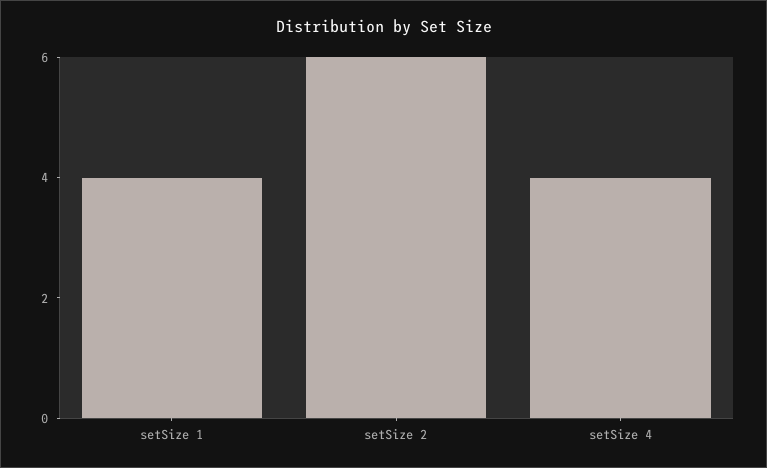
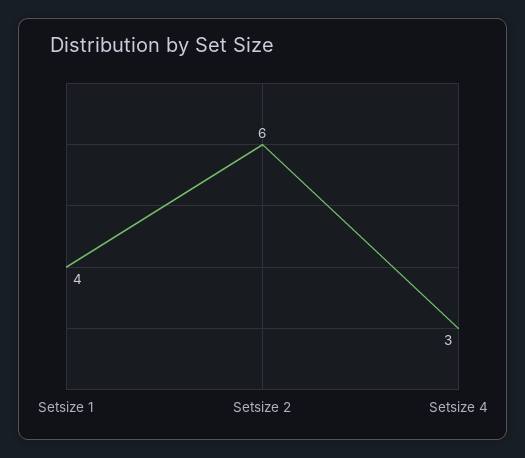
setSize 4: 4 -> 3

